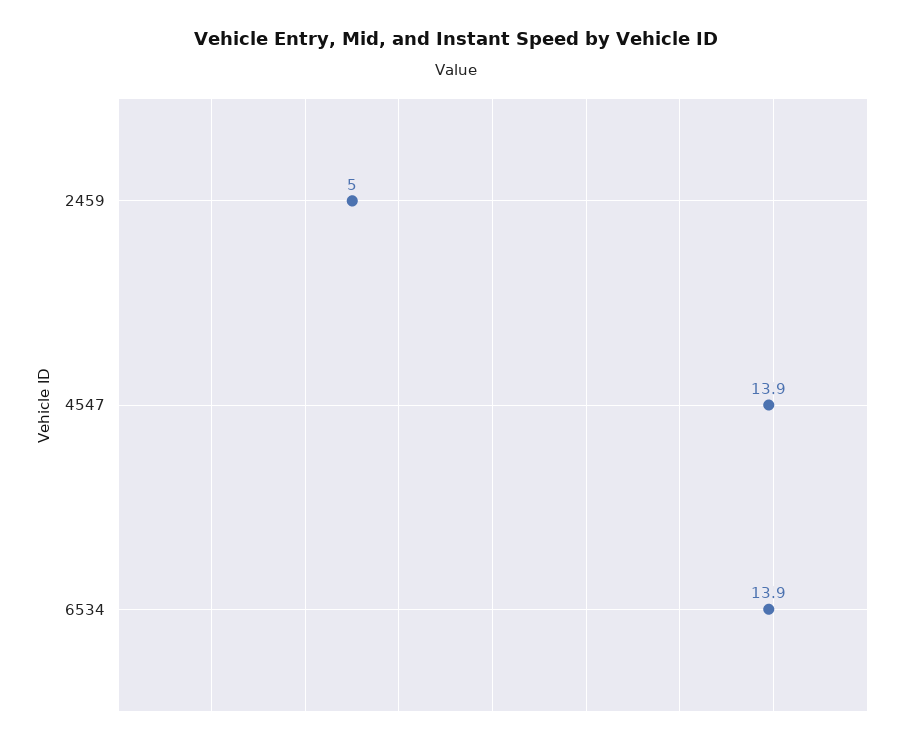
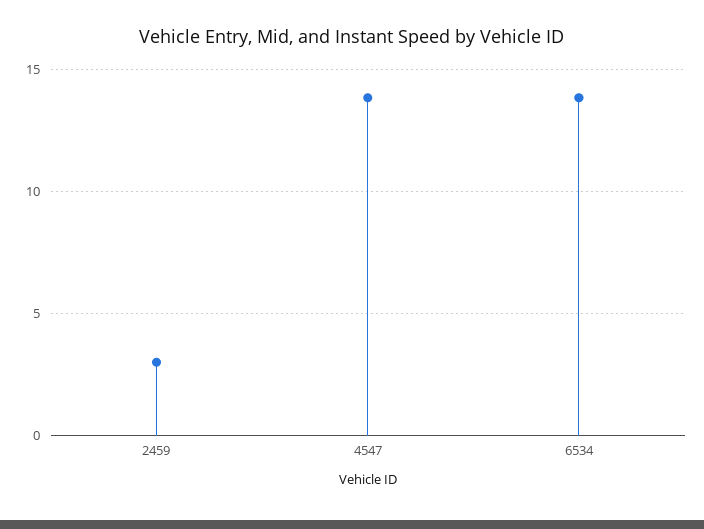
2459: 5 -> 3

